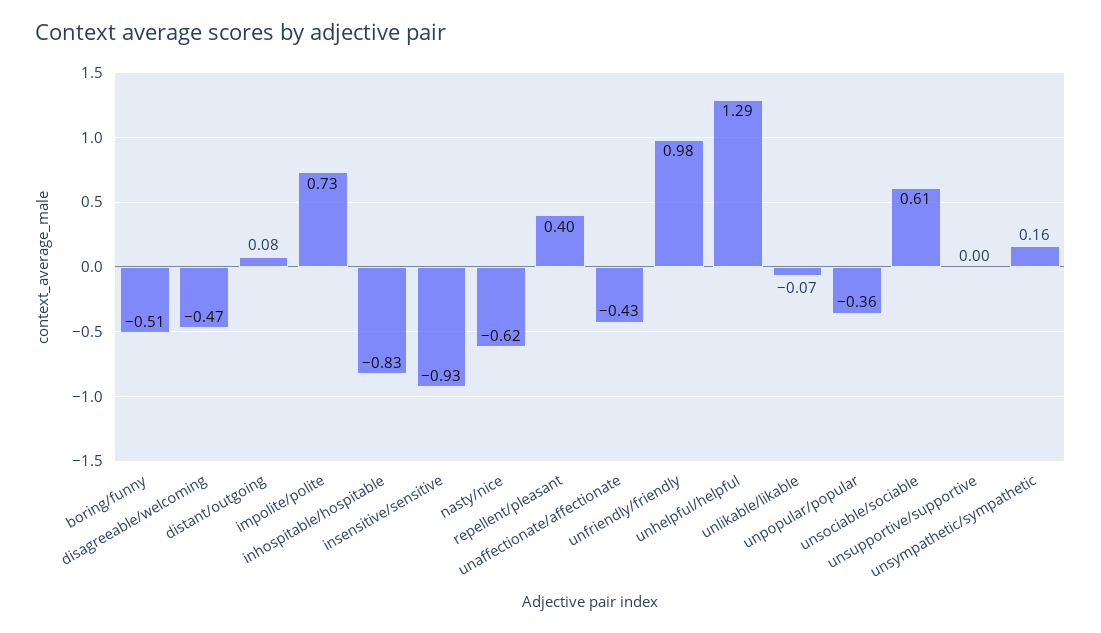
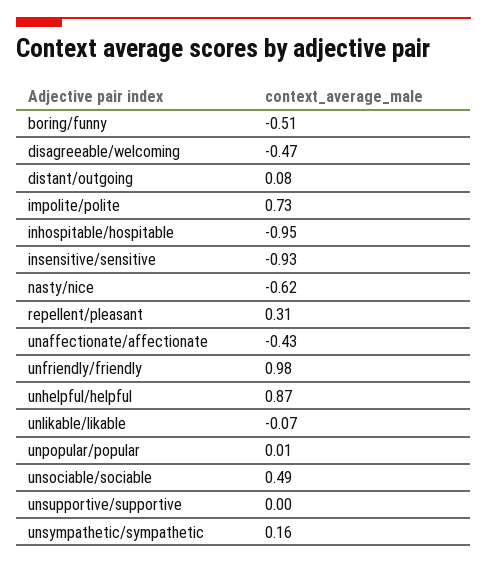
inhospitable/hospitable: -0.83 -> -0.95
repellent/pleasant: 0.4 -> 0.31
unhelpful/helpful: 1.29 -> 0.87
unpopular/popular: -0.36 -> 0.01
unsociable/sociable: 0.61 -> 0.49

